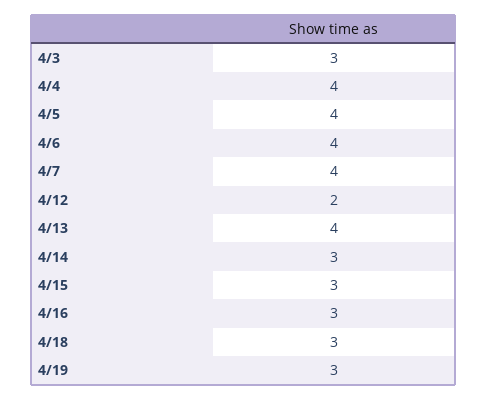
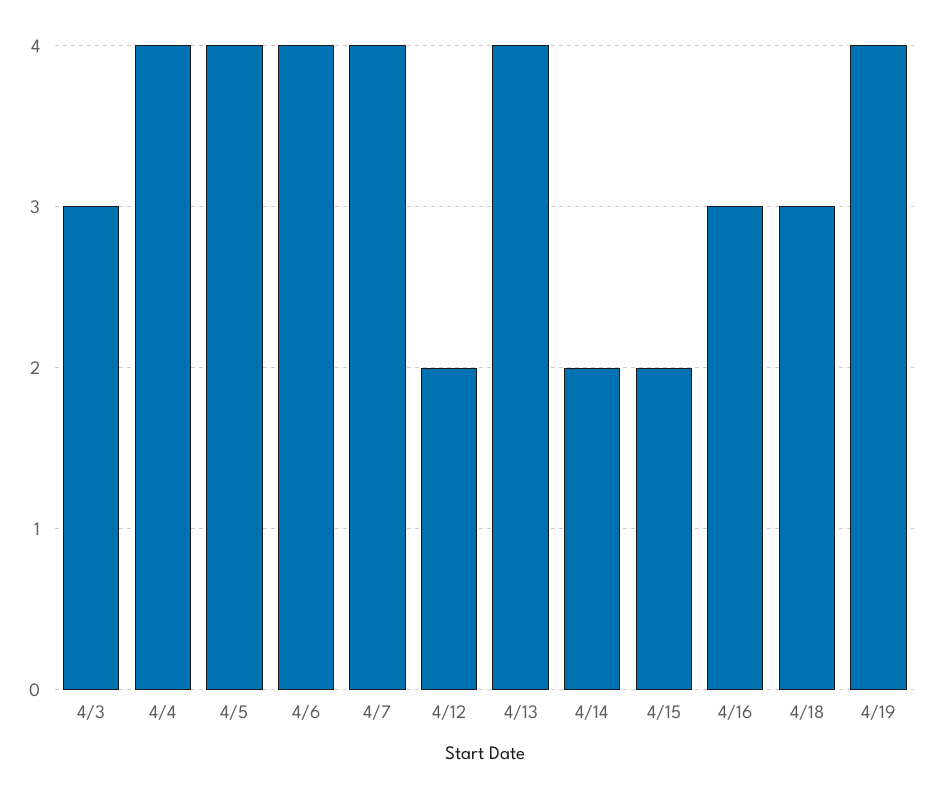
4/14: 3 -> 2
4/15: 3 -> 2
4/19: 3 -> 4

